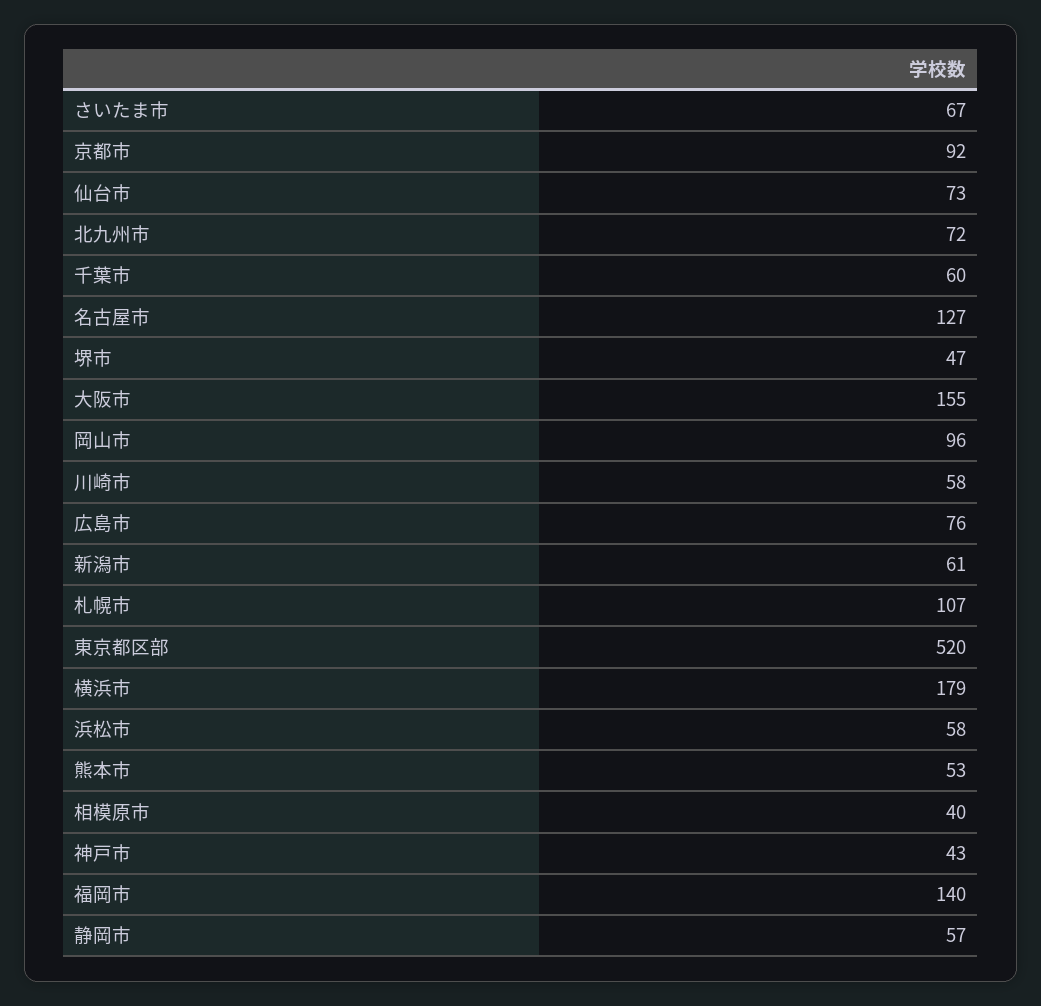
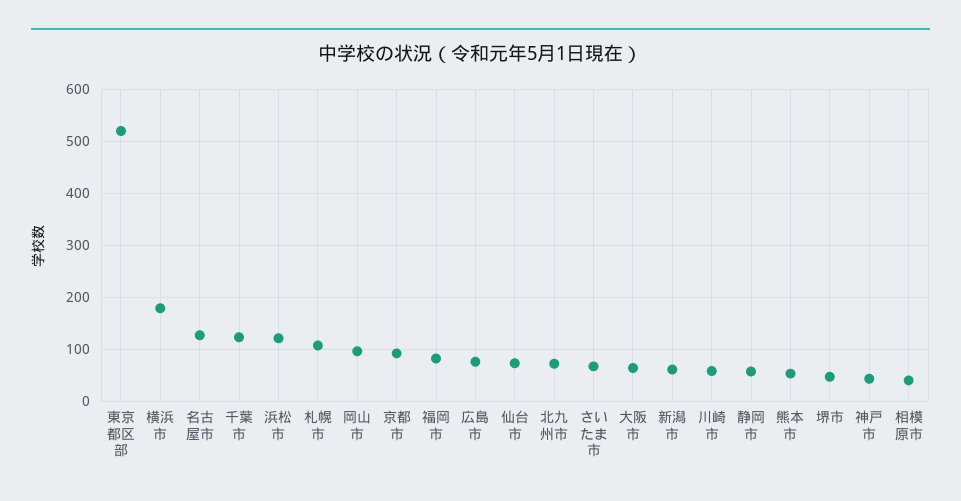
千葉市: 60 -> 120
大阪市: 155 -> 60
浜松市: 58 -> 120
福岡市: 140 -> 80

